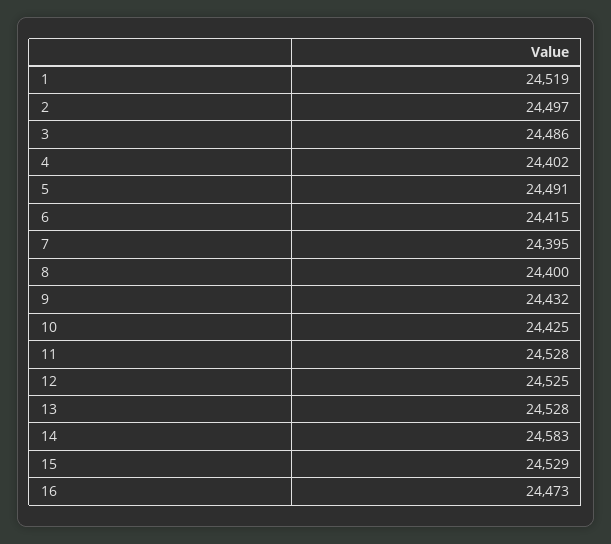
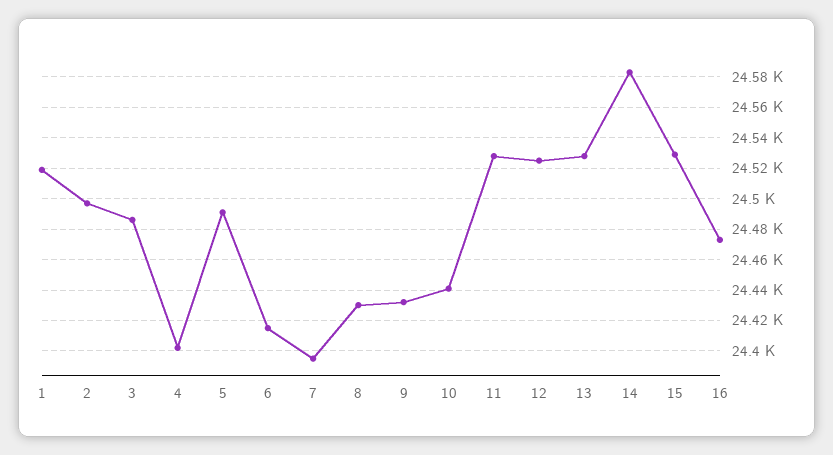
8: 24400 -> 24430
10: 24425 -> 24440

